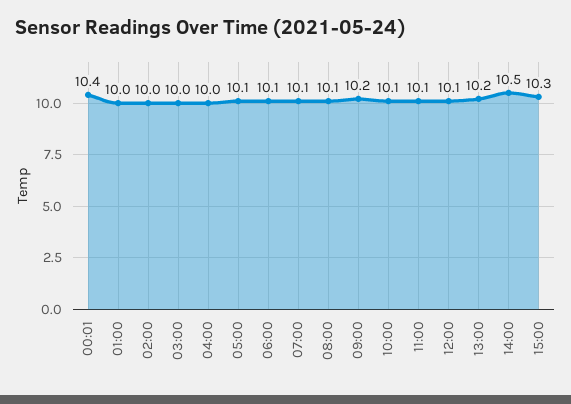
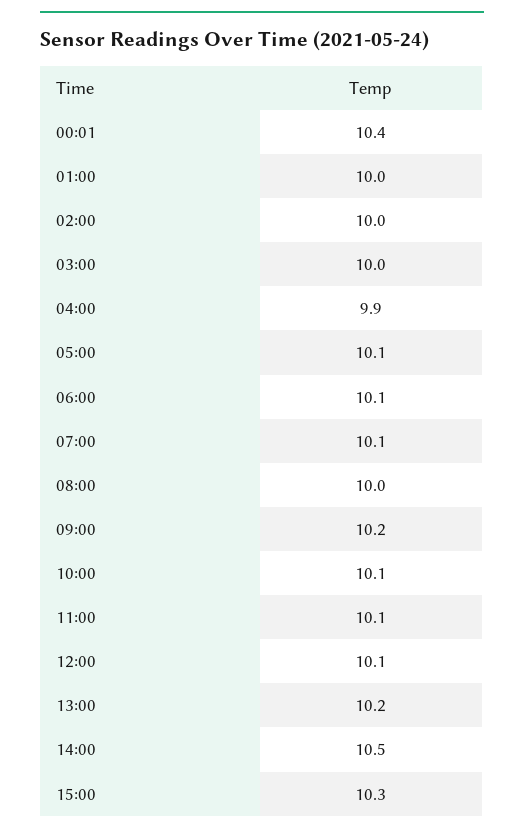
04:00: 10 -> 9.9
08:00: 10.1 -> 10

